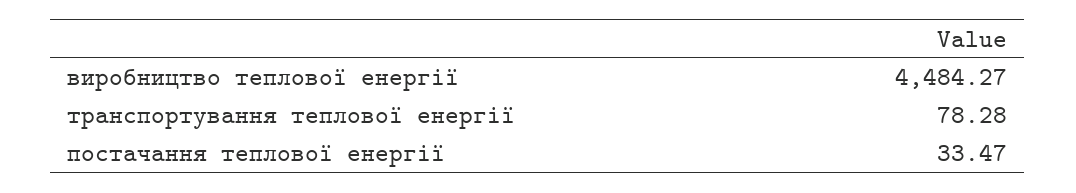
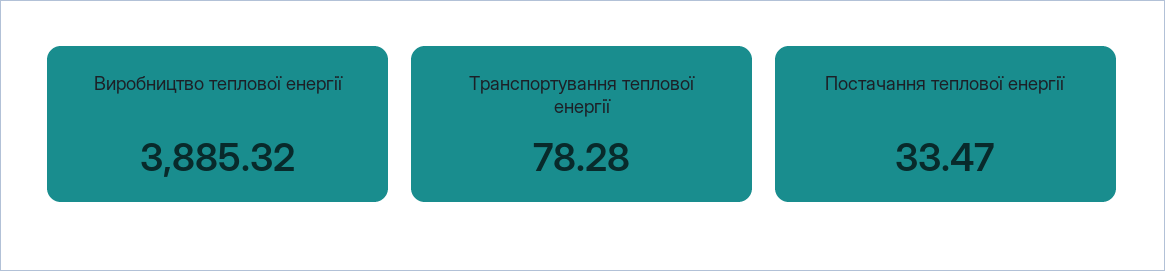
виробництво теплової енергії: 4484.27 -> 3885.32

